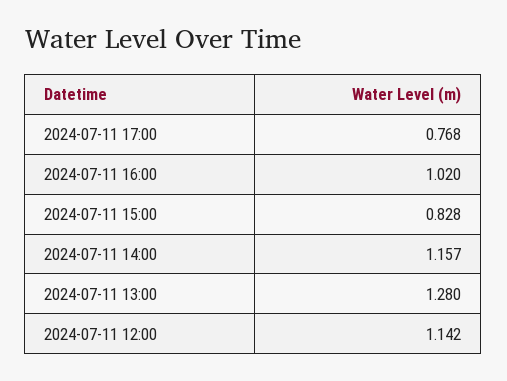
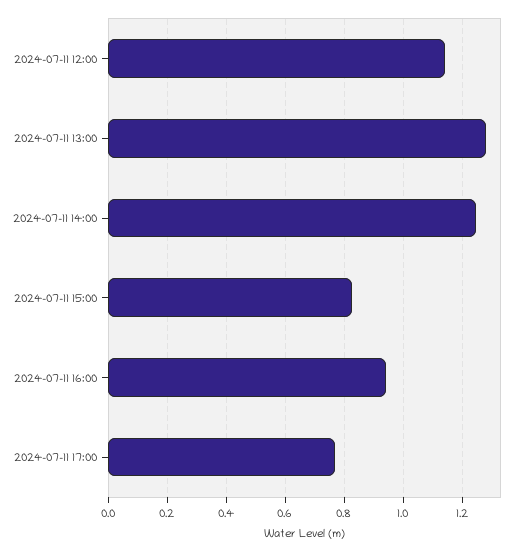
2024-07-11 16:00: 1.02 -> 0.95
2024-07-11 14:00: 1.157 -> 1.25

